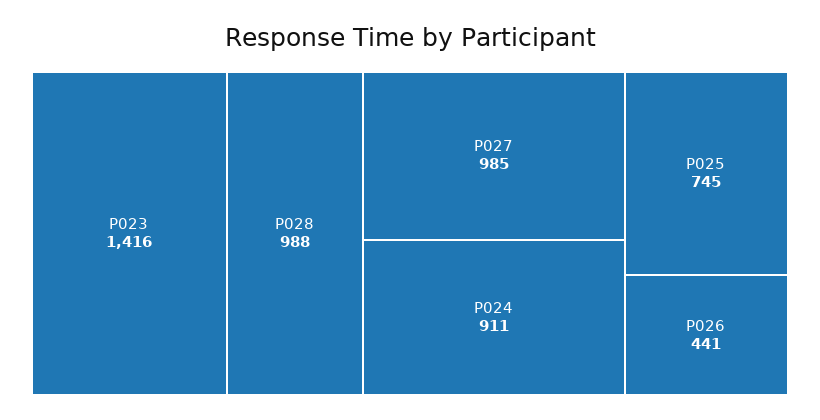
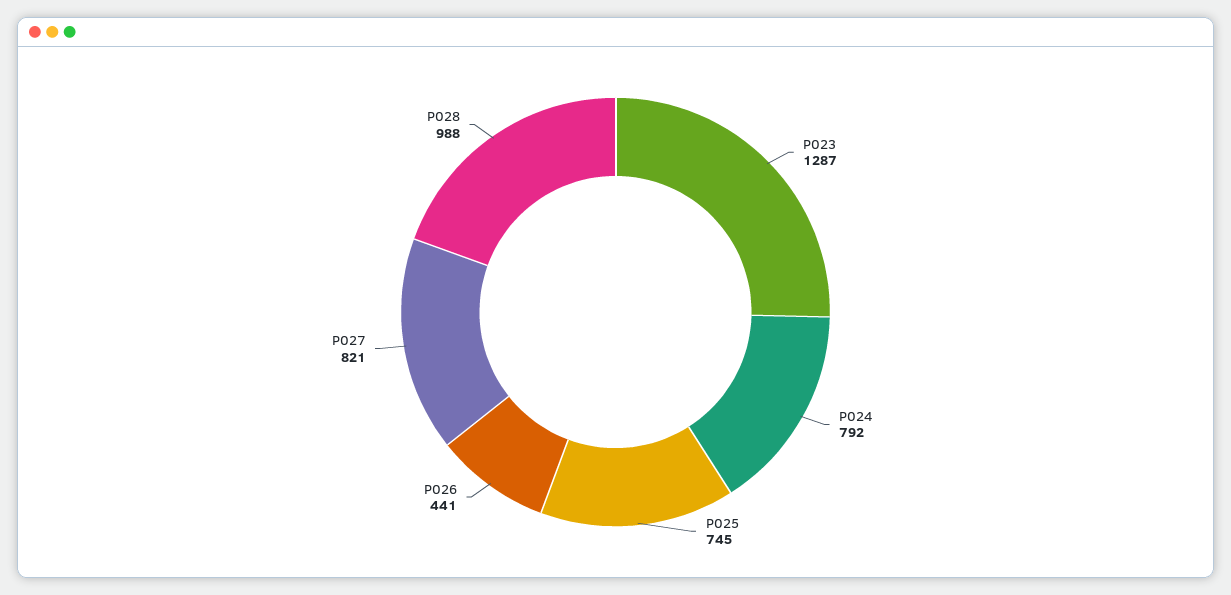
P023: 1416 -> 1287
P027: 985 -> 821
P024: 911 -> 792

